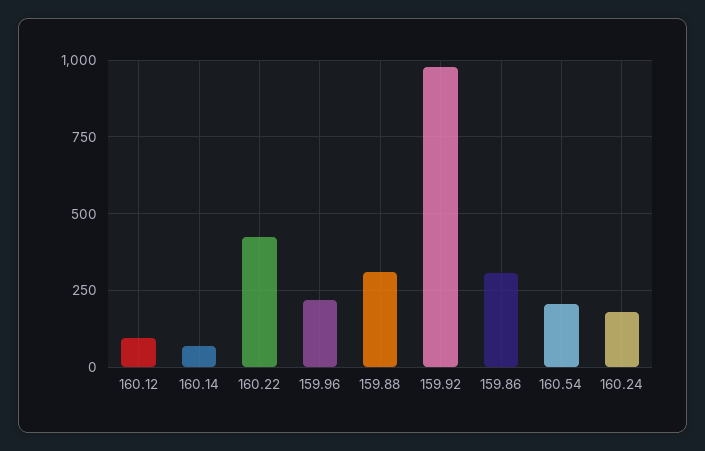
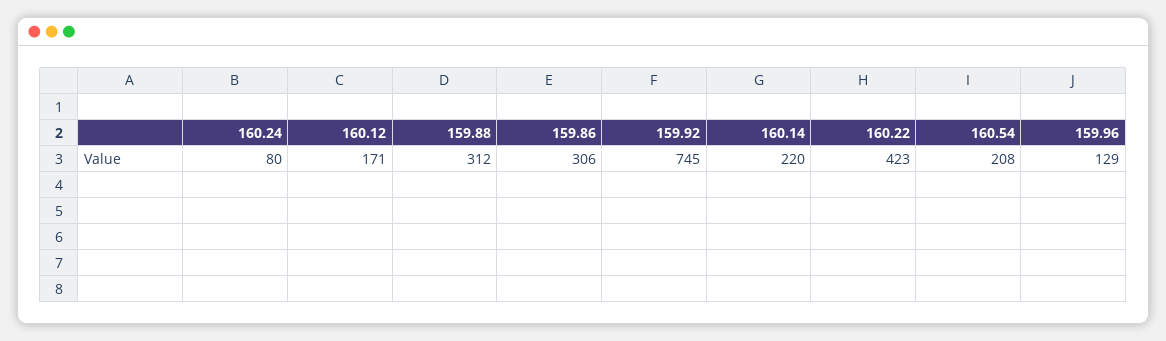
160.12: 100 -> 171
160.14: 75 -> 220
159.96: 225 -> 129
159.92: 975 -> 745
160.24: 175 -> 80

